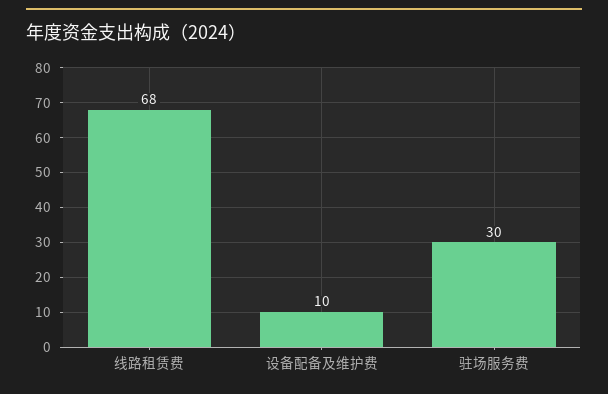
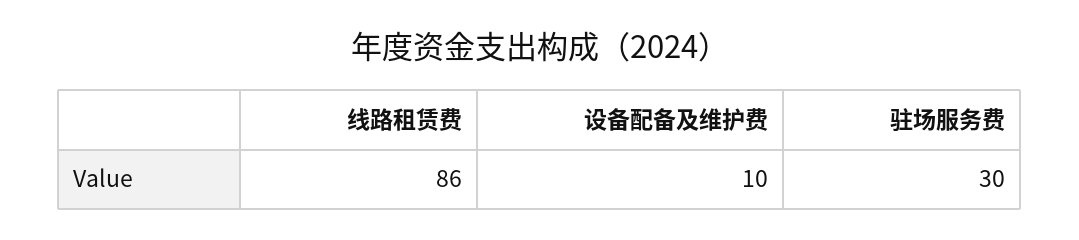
线路租赁费: 68 -> 86

